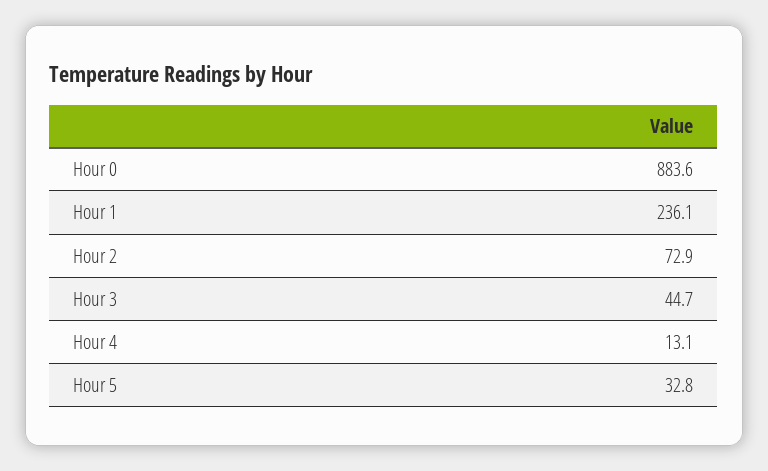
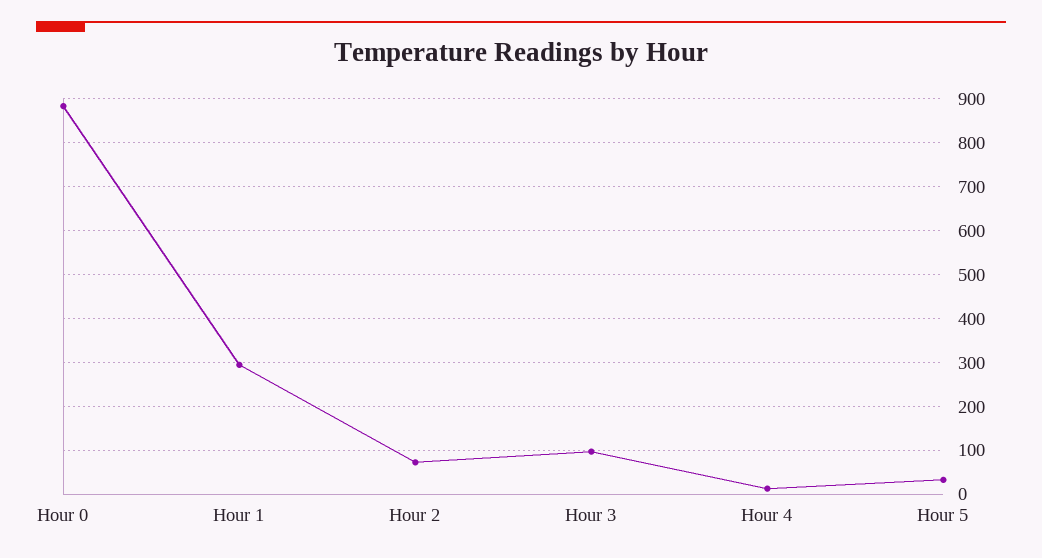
Hour 1: 236.1 -> 300
Hour 3: 44.7 -> 100

